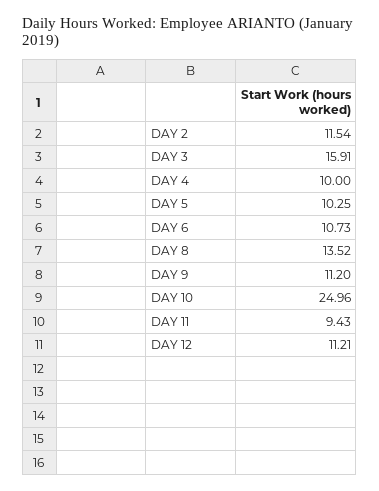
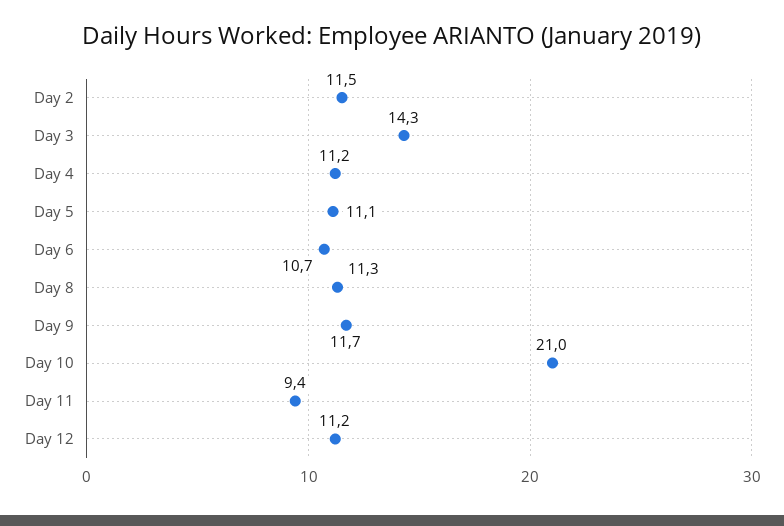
DAY 3: 15.91 -> 14.3
DAY 4: 10 -> 11.2
DAY 5: 10.25 -> 11.1
DAY 8: 13.52 -> 11.3
DAY 9: 11.2 -> 11.7
DAY 10: 24.96 -> 21

